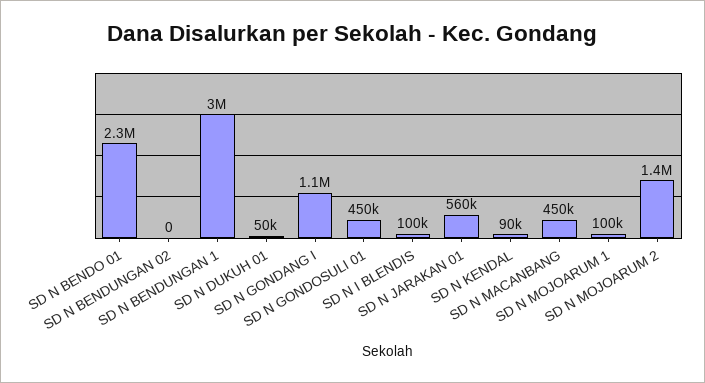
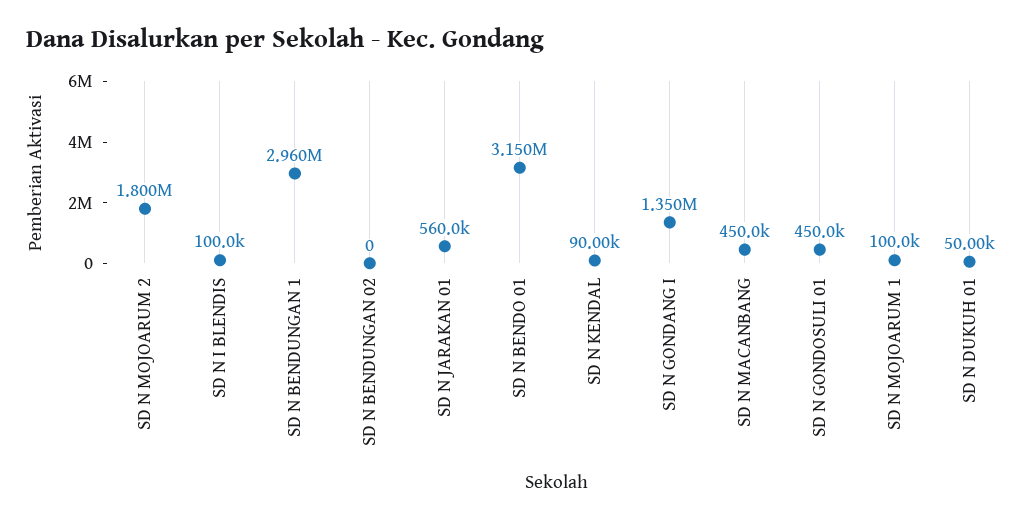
SD N BENDO 01: 2300000 -> 3150000
SD N GONDANG I: 1100000 -> 1350000
SD N MOJOARUM 2: 1400000 -> 1800000

